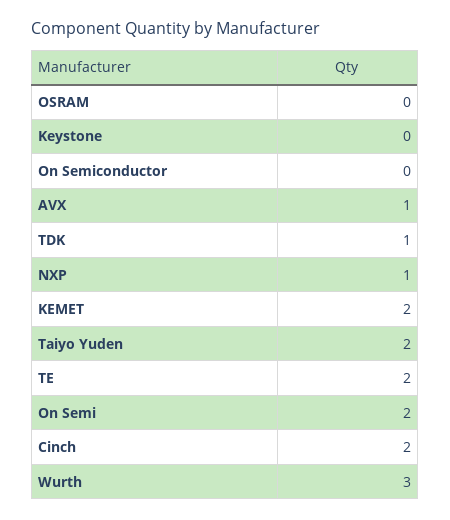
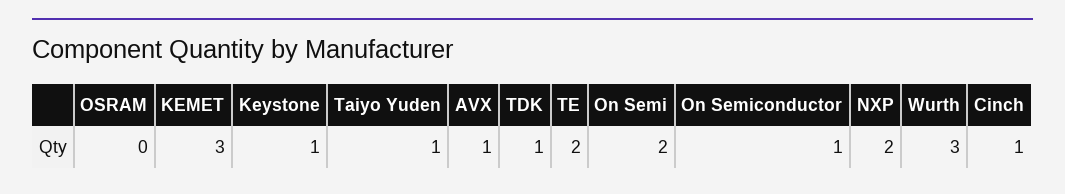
Keystone: 0 -> 1
On Semiconductor: 0 -> 1
NXP: 1 -> 2
KEMET: 2 -> 3
Taiyo Yuden: 2 -> 1
Cinch: 2 -> 1

